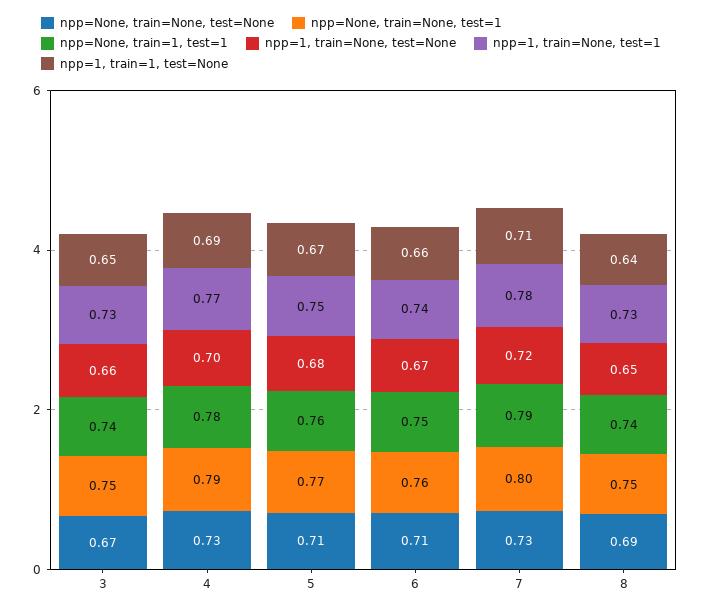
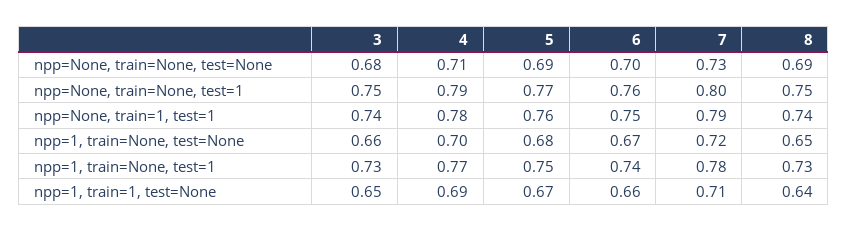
npp=None, train=None, test=None, 3: 0.67 -> 0.68
npp=None, train=None, test=None, 4: 0.73 -> 0.71
npp=None, train=None, test=None, 5: 0.71 -> 0.69
npp=None, train=None, test=None, 6: 0.71 -> 0.7

